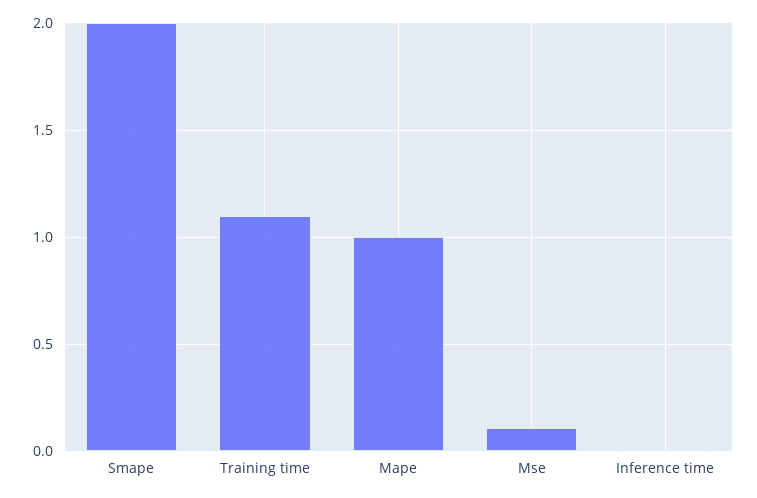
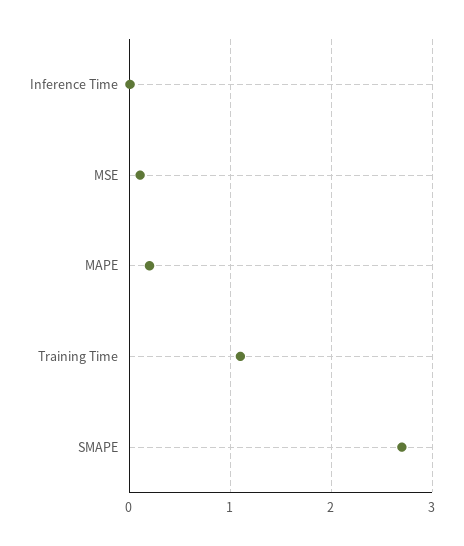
Smape: 2 -> 2.7
Mape: 1 -> 0.2

